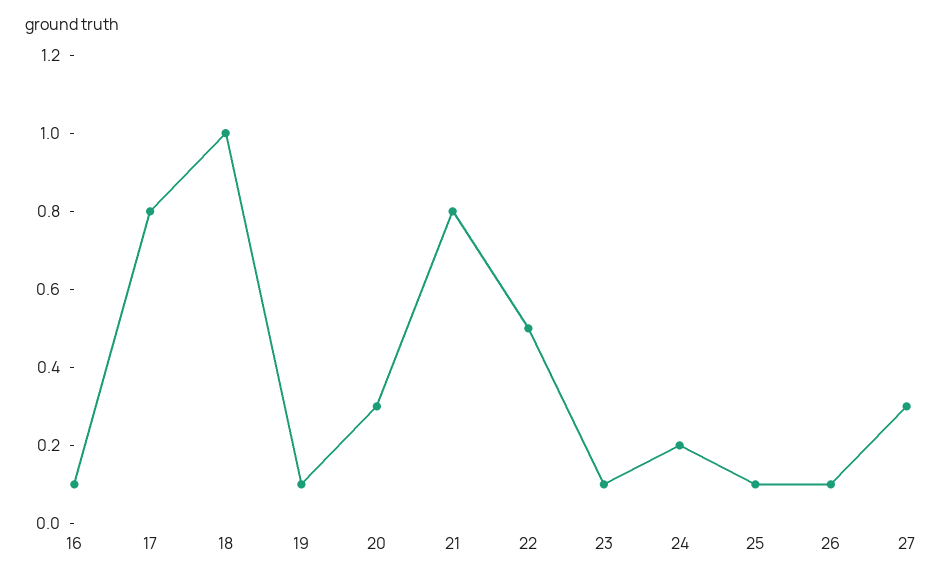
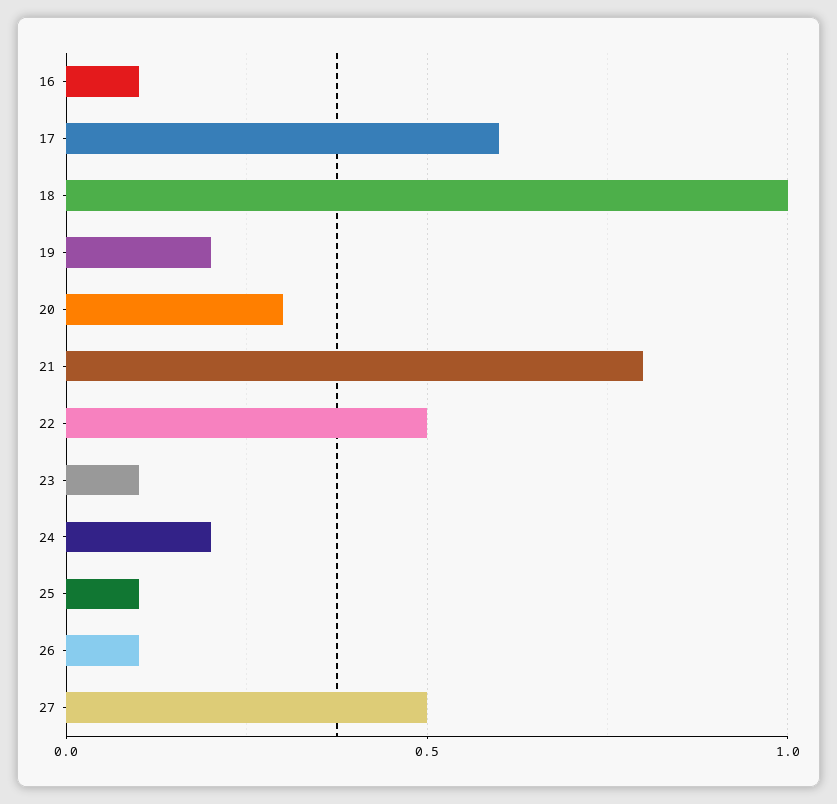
17: 0.8 -> 0.6
19: 0.1 -> 0.2
27: 0.3 -> 0.5

